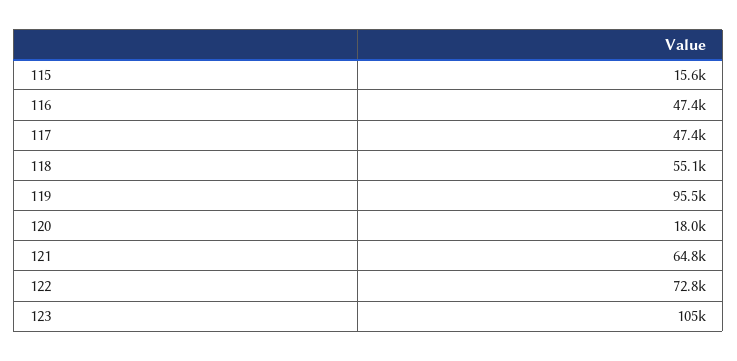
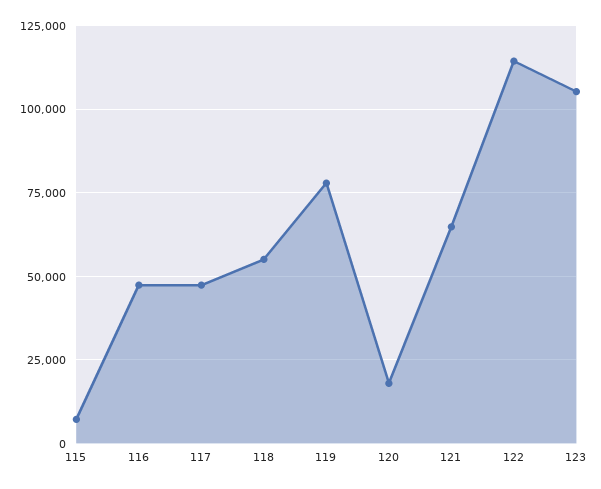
115: 15600 -> 7500
119: 95500 -> 77500
122: 72800 -> 115000

